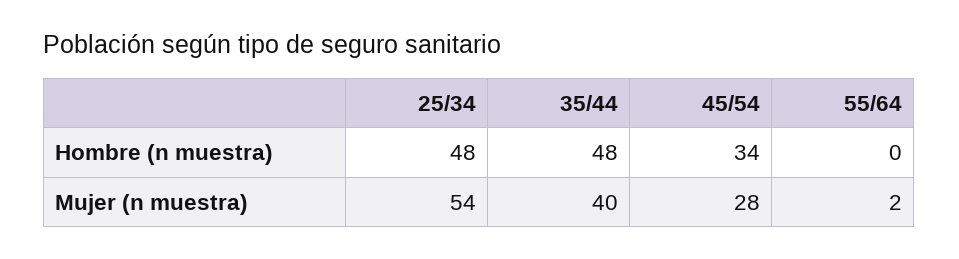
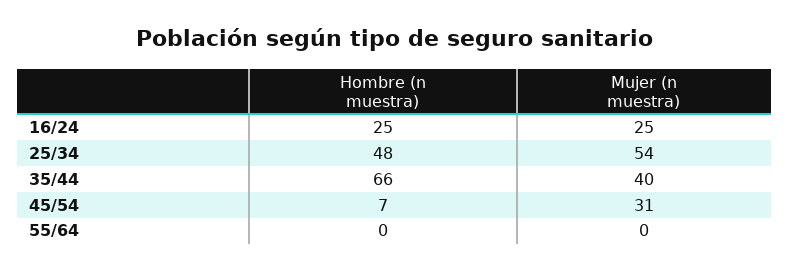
35/44, Hombre (n muestra): 48 -> 66
45/54, Hombre (n muestra): 34 -> 7
45/54, Mujer (n muestra): 28 -> 31
55/64, Mujer (n muestra): 2 -> 0
16/24, Hombre (n muestra): none -> 25
16/24, Mujer (n muestra): none -> 25

